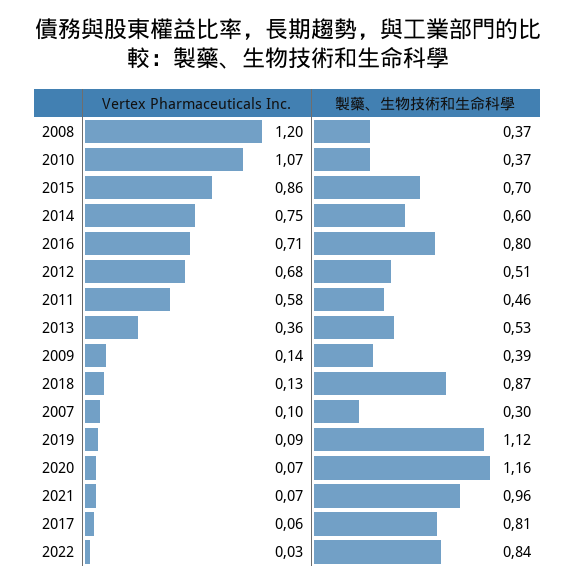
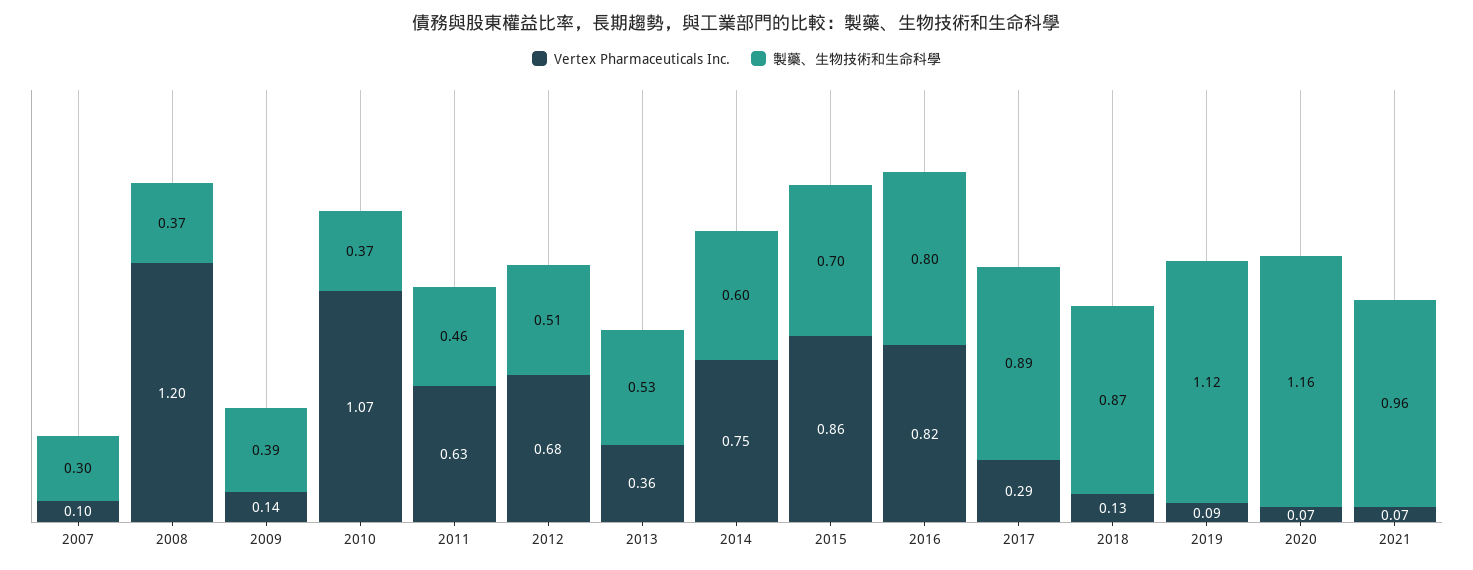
Vertex Pharmaceuticals Inc., 2016: 0.71 -> 0.82
Vertex Pharmaceuticals Inc., 2011: 0.58 -> 0.63
Vertex Pharmaceuticals Inc., 2017: 0.06 -> 0.29
製藥、生物技術和生命科學, 2017: 0.81 -> 0.89
Vertex Pharmaceuticals Inc., 2022: 0.03 -> none
製藥、生物技術和生命科學, 2022: 0.84 -> none

